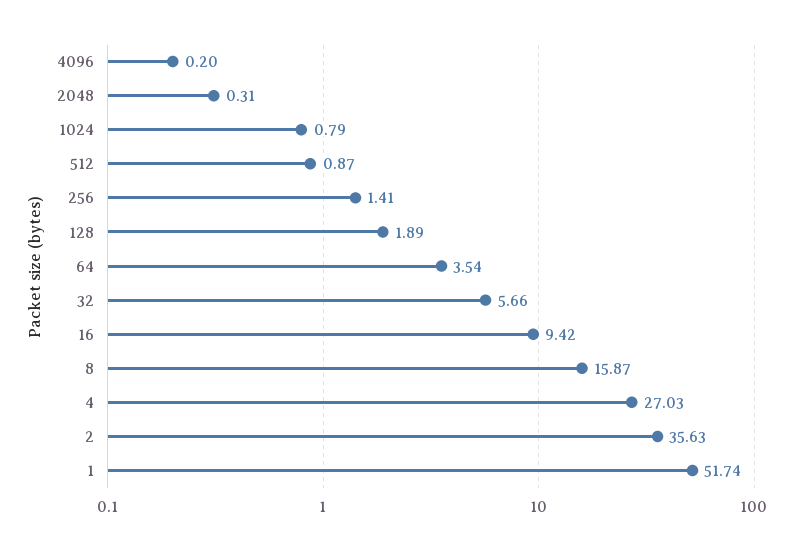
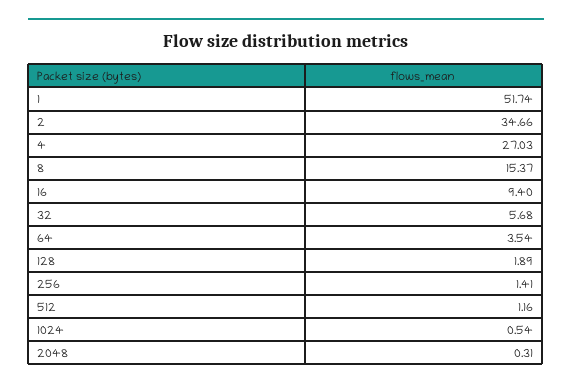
4096: 0.2 -> none
1024: 0.79 -> 0.54
512: 0.87 -> 1.16
32: 5.66 -> 5.68
16: 9.42 -> 9.4
8: 15.87 -> 15.37
2: 35.63 -> 34.66

